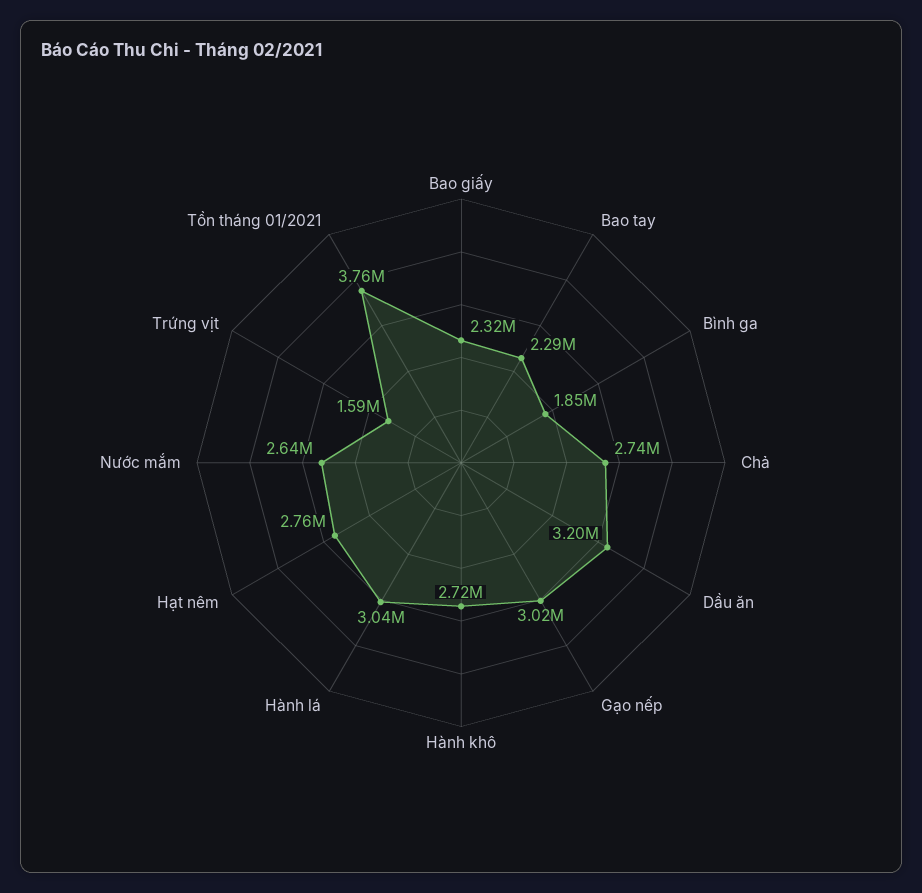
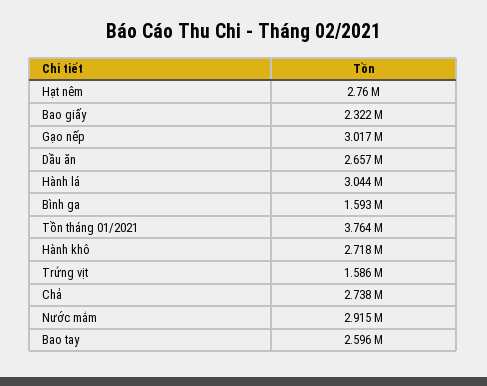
Bao tay: 2290000 -> 2596000
Bình ga: 1850000 -> 1593000
Dầu ăn: 3200000 -> 2657000
Nước mắm: 2640000 -> 2915000

